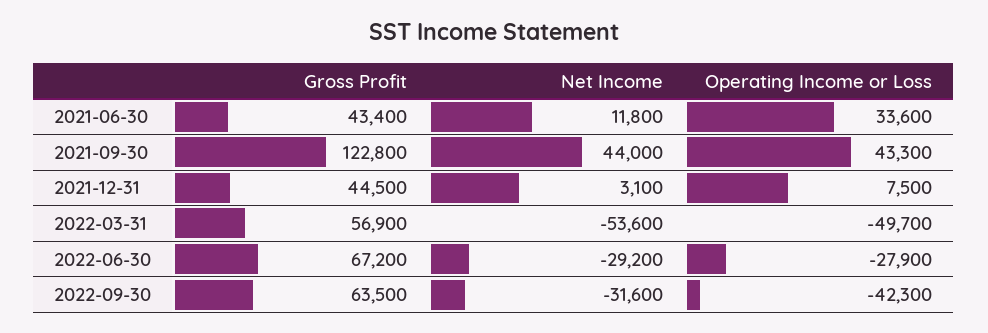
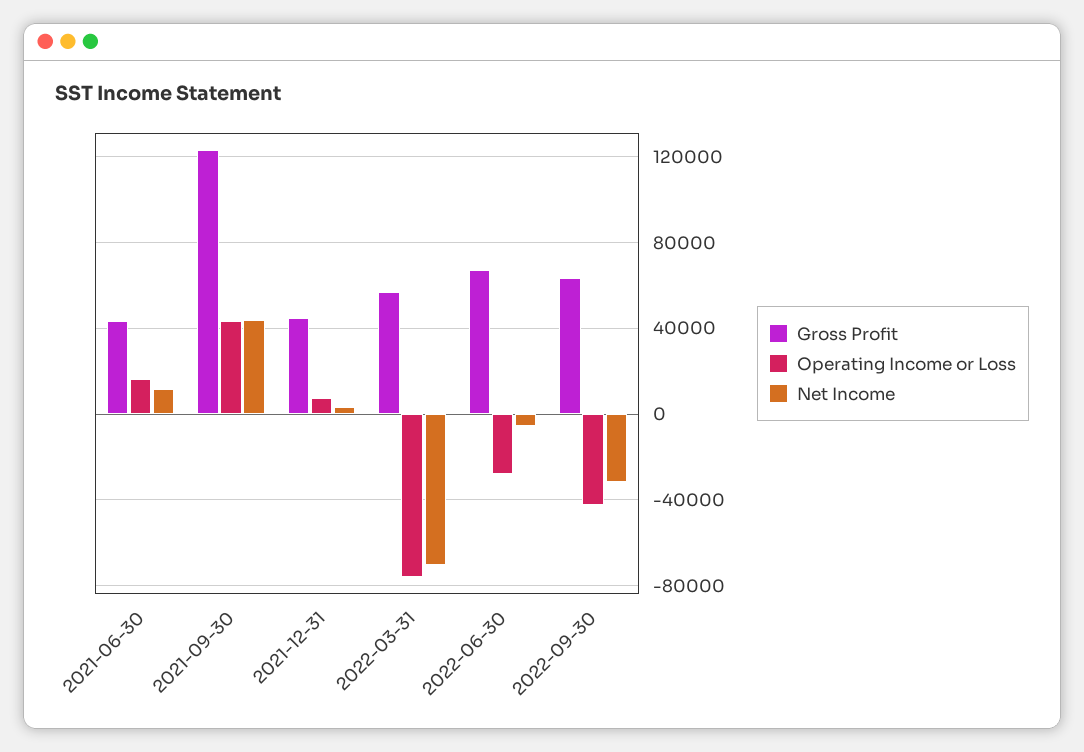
Operating Income or Loss, 2021-06-30: 33600 -> 15000
Net Income, 2022-03-31: -53600 -> -70000
Operating Income or Loss, 2022-03-31: -49700 -> -75000
Net Income, 2022-06-30: -29200 -> -5000

